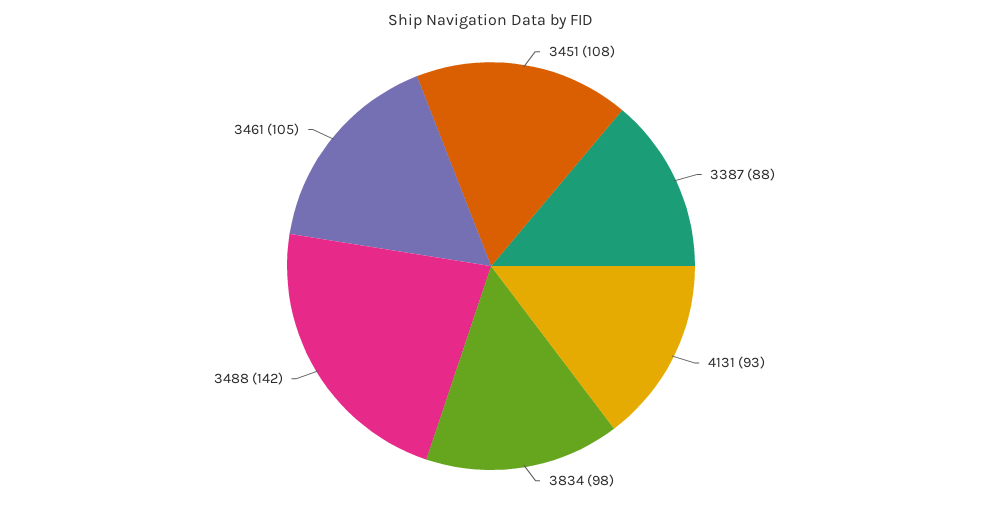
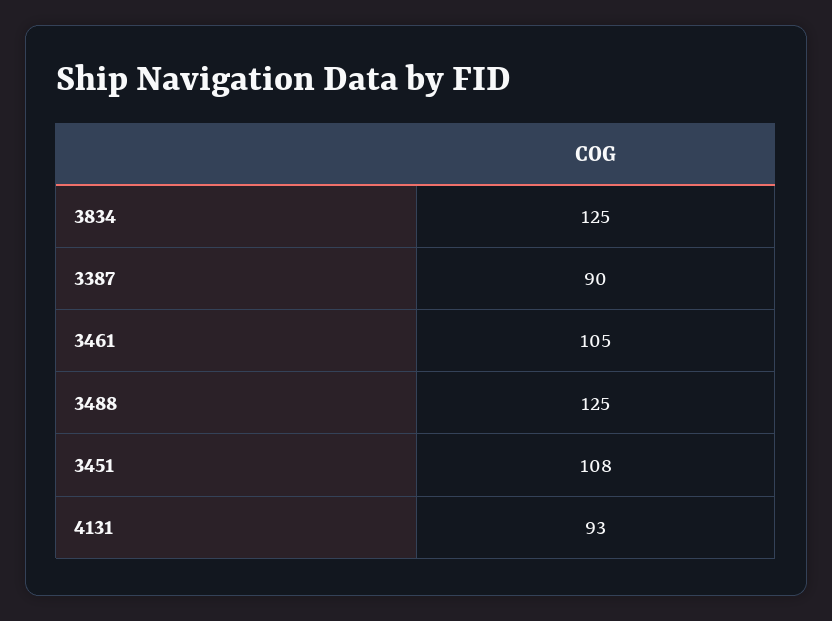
3387: 88 -> 90
3834: 98 -> 125
3488: 142 -> 125

